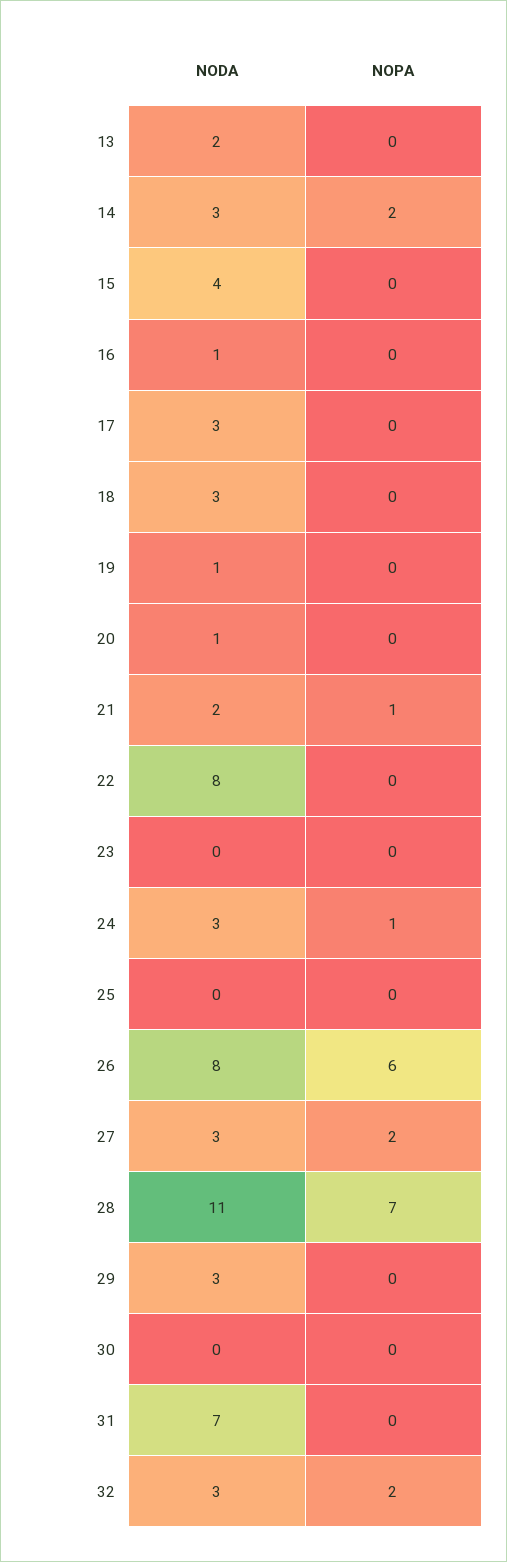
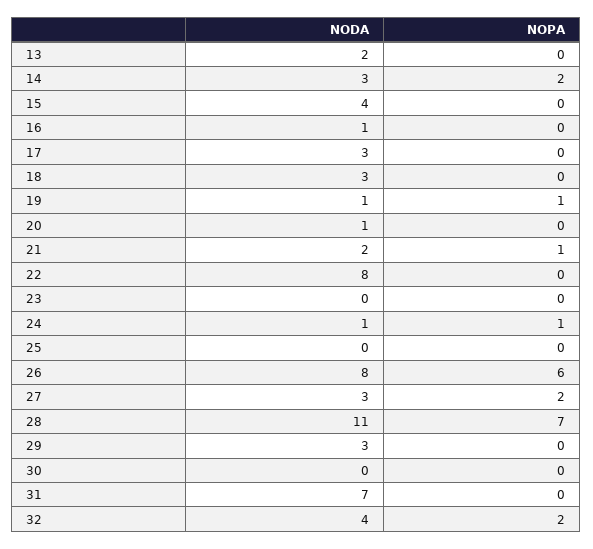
NOPA, 19: 0 -> 1
NODA, 24: 3 -> 1
NODA, 32: 3 -> 4

